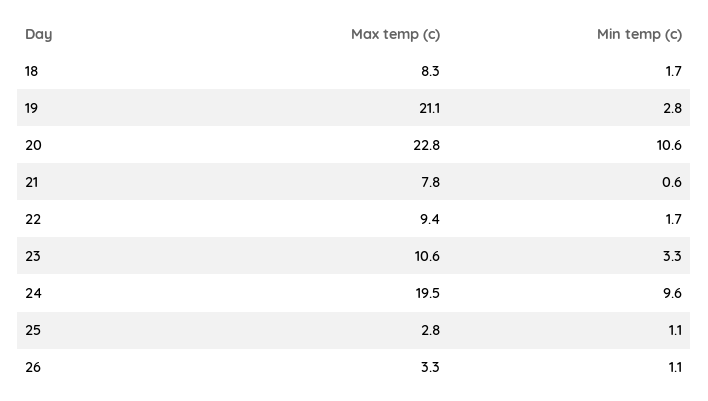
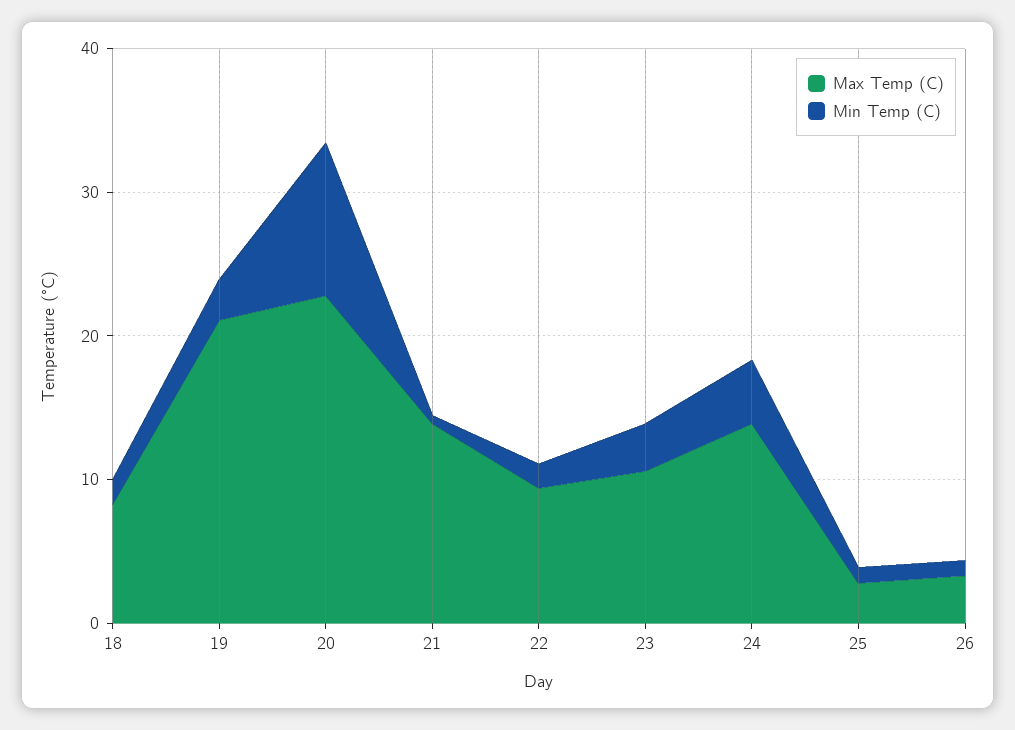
Max temp (c), 21: 7.8 -> 14
Max temp (c), 24: 19.5 -> 14
Min temp (c), 24: 9.6 -> 4

